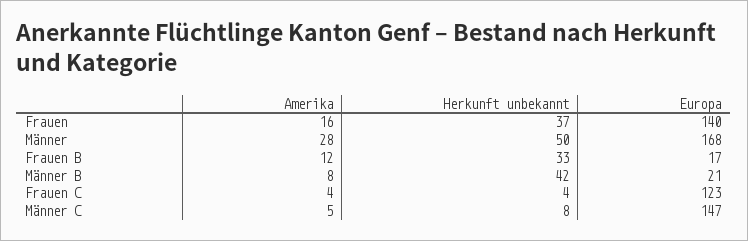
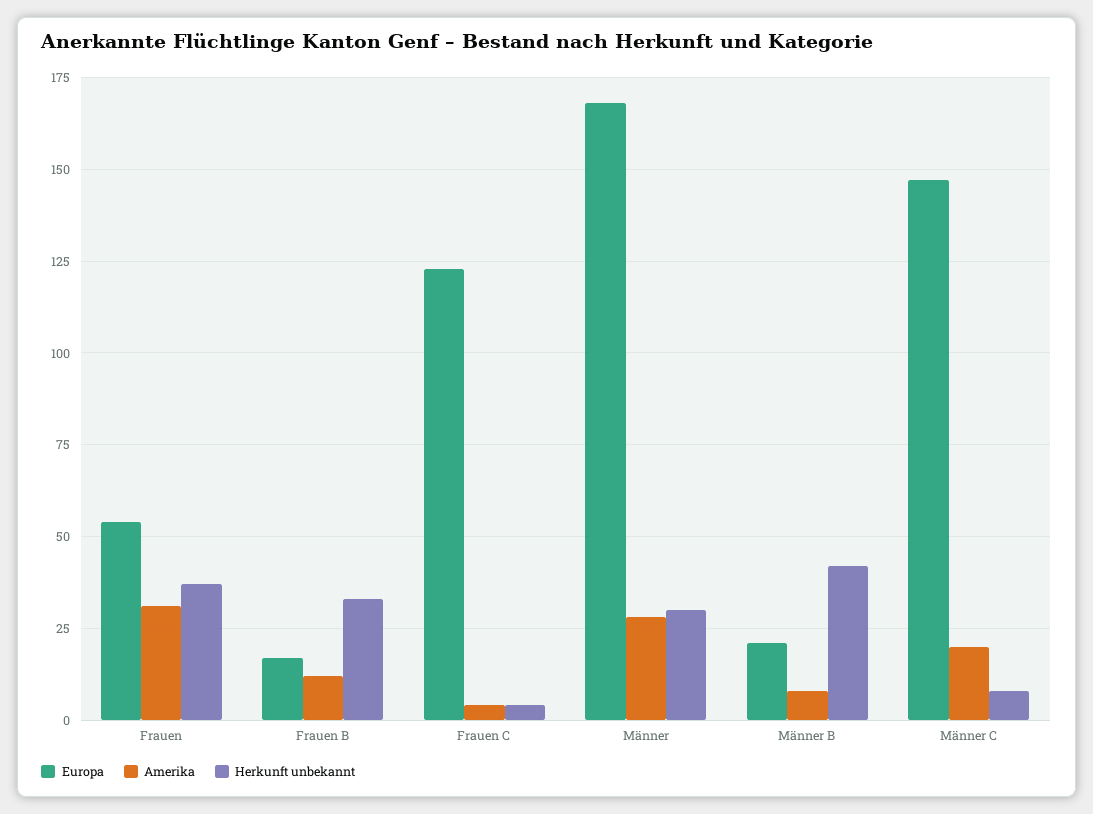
Amerika, Frauen: 16 -> 30
Europa, Frauen: 140 -> 55
Herkunft unbekannt, Männer: 50 -> 30
Amerika, Männer C: 5 -> 20

